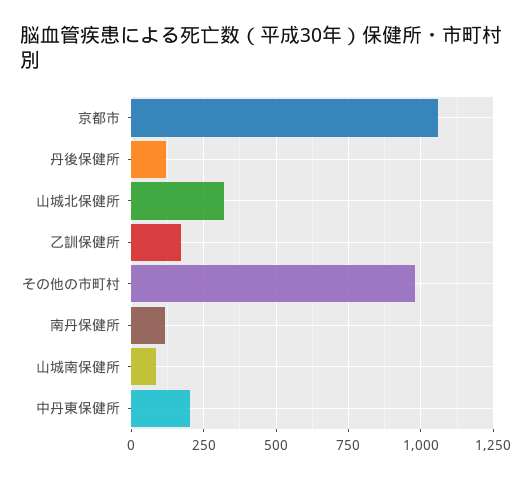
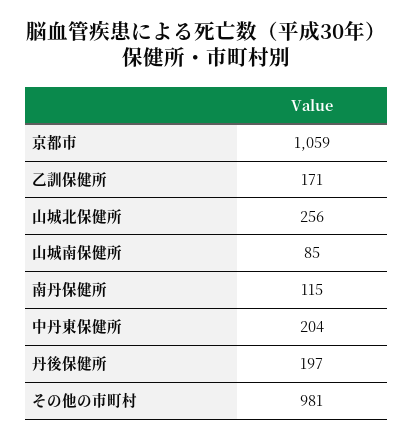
丹後保健所: 125 -> 197
山城北保健所: 325 -> 256

